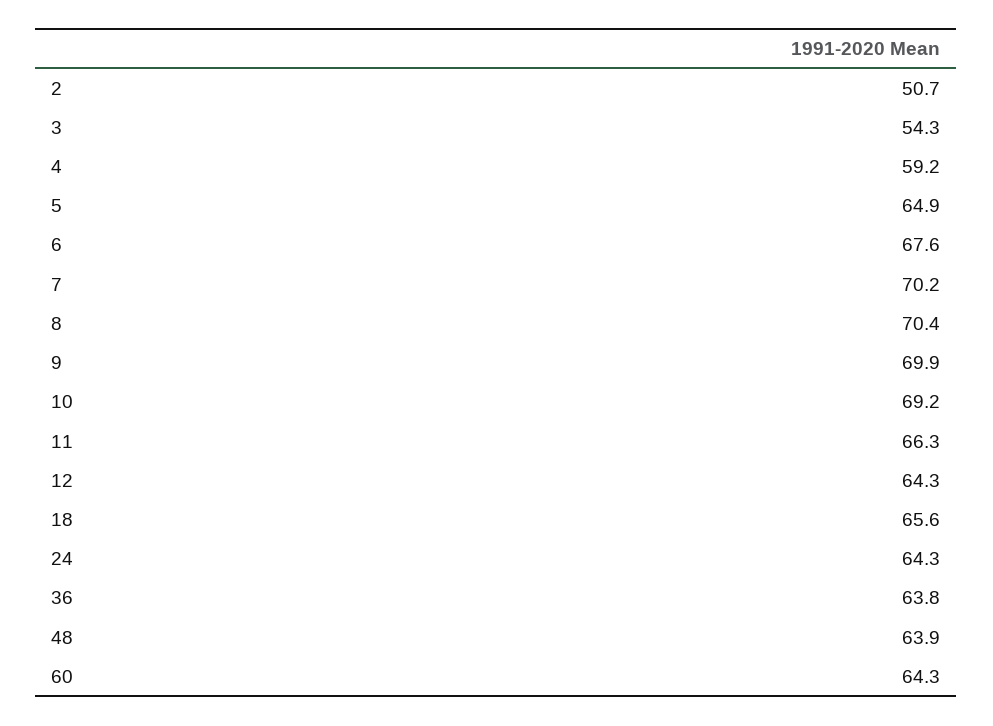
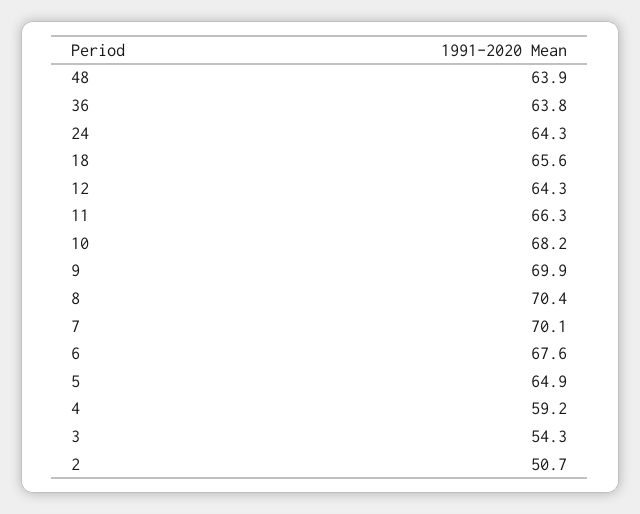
7: 70.2 -> 70.1
10: 69.2 -> 68.2
60: 64.3 -> none

